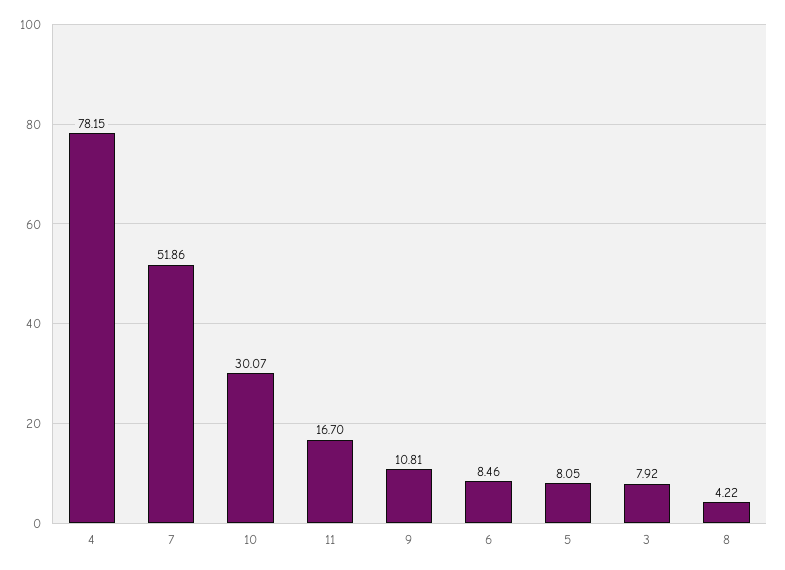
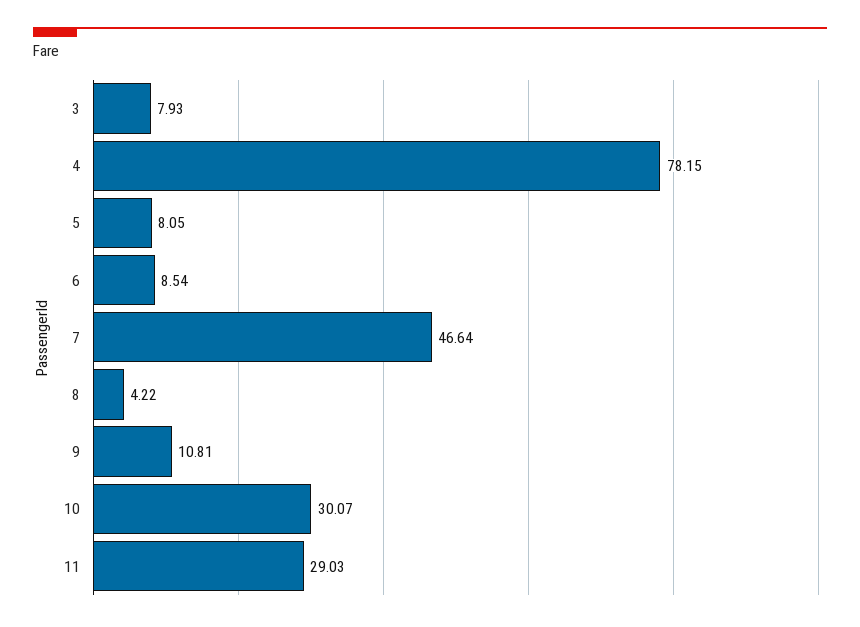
7: 51.86 -> 46.64
11: 16.7 -> 29.03
6: 8.46 -> 8.54
3: 7.92 -> 7.93

